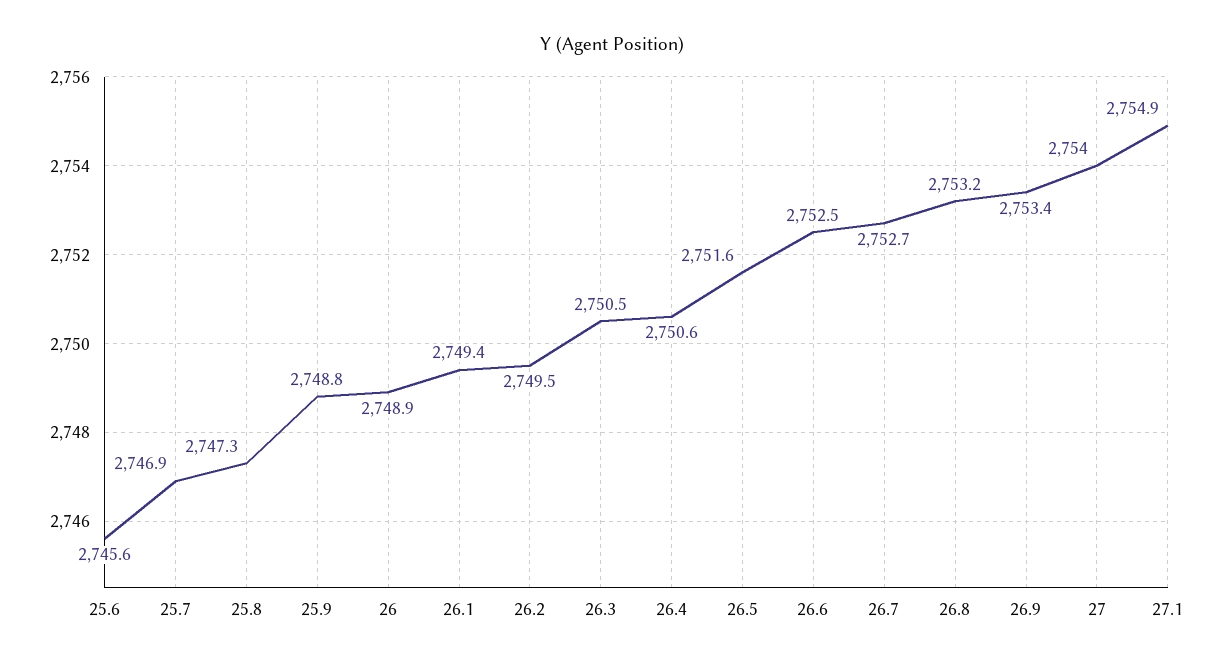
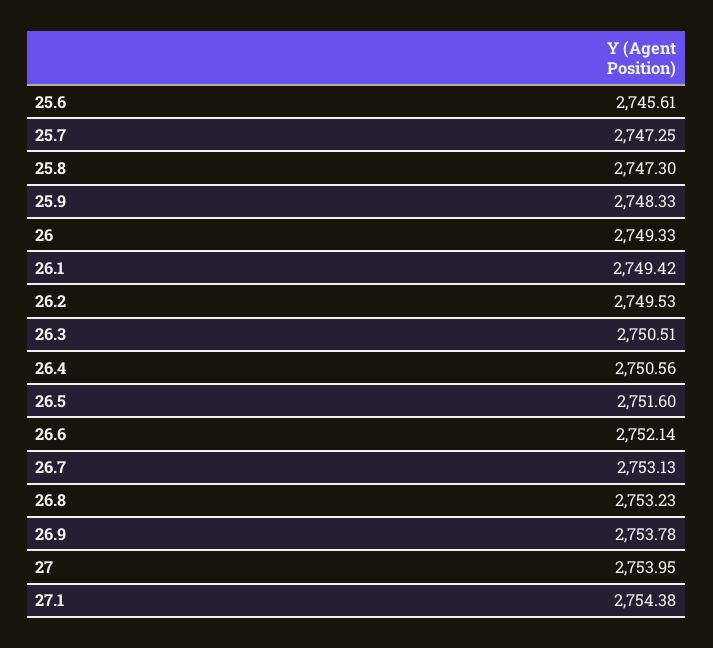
25.7: 2746.9 -> 2747.25
25.9: 2748.8 -> 2748.33
26: 2748.9 -> 2749.33
26.6: 2752.5 -> 2752.14
26.7: 2752.7 -> 2753.13
26.9: 2753.4 -> 2753.78
27.1: 2754.9 -> 2754.38

